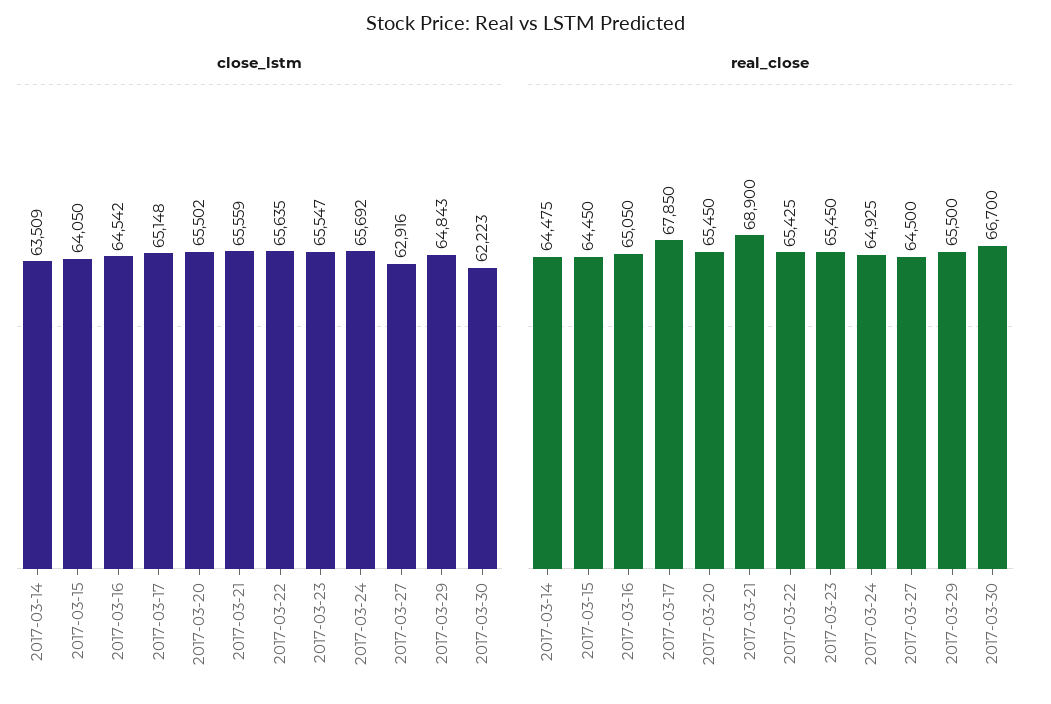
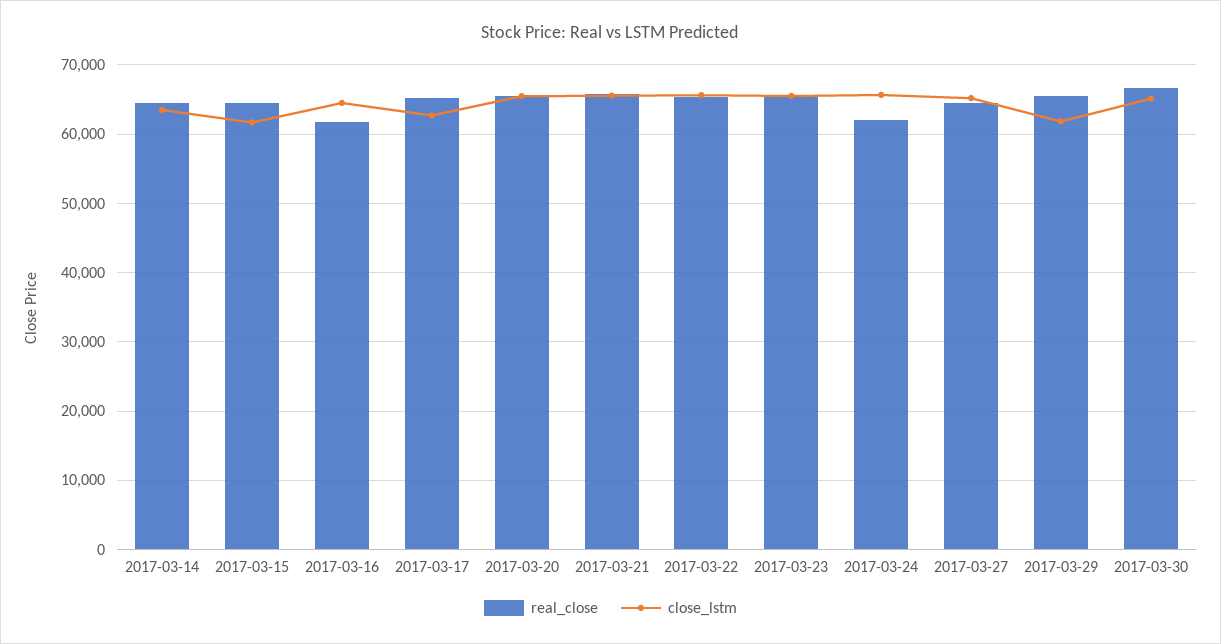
close_lstm, 2017-03-15: 64050 -> 62000
close_lstm, 2017-03-17: 65148 -> 63000
close_lstm, 2017-03-27: 62916 -> 65000
close_lstm, 2017-03-29: 64843 -> 62000
close_lstm, 2017-03-30: 62223 -> 65000
real_close, 2017-03-16: 65050 -> 62000
real_close, 2017-03-17: 67850 -> 65000
real_close, 2017-03-21: 68900 -> 66000
real_close, 2017-03-24: 64925 -> 62000

